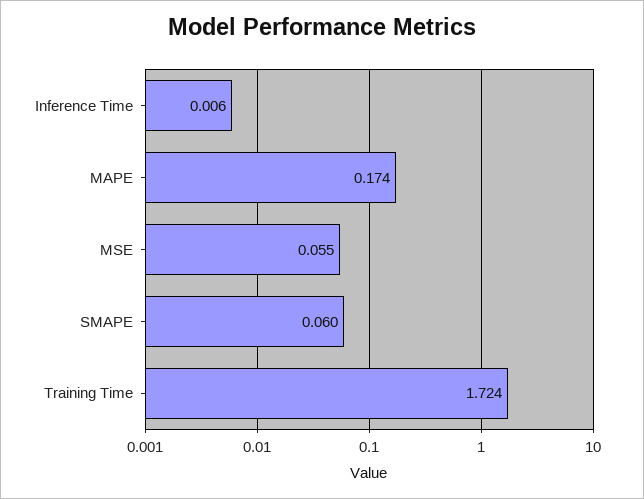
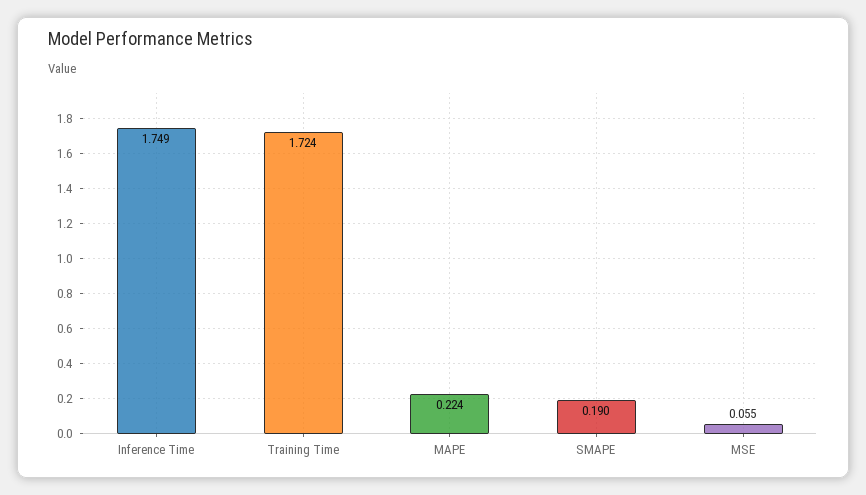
Inference Time: 0.006 -> 1.749
MAPE: 0.174 -> 0.224
SMAPE: 0.06 -> 0.19

